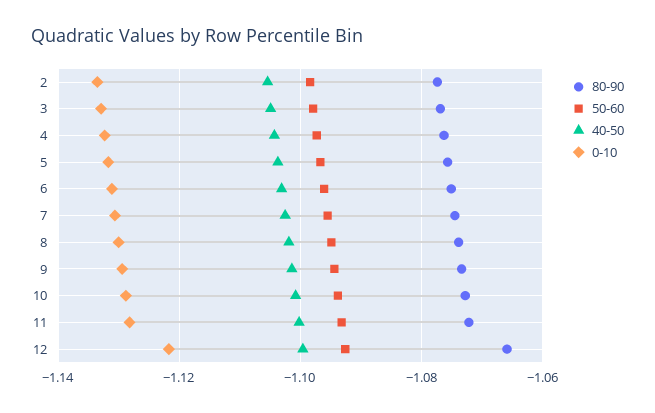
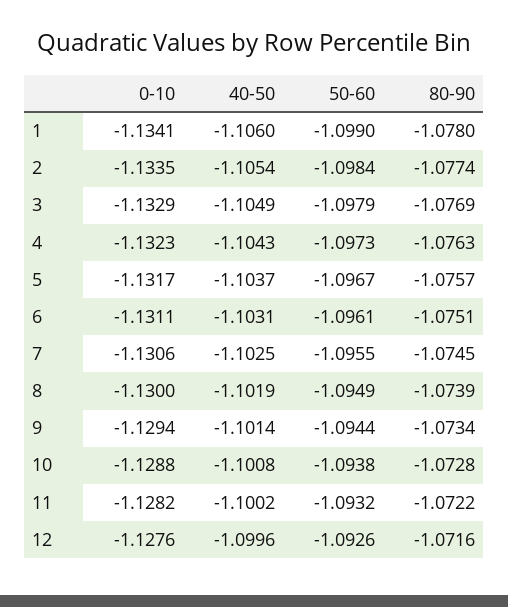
80-90, 12: -1.066 -> -1.0716
0-10, 12: -1.122 -> -1.1276
0-10, 1: none -> -1.1341
40-50, 1: none -> -1.106
50-60, 1: none -> -1.099
80-90, 1: none -> -1.078

